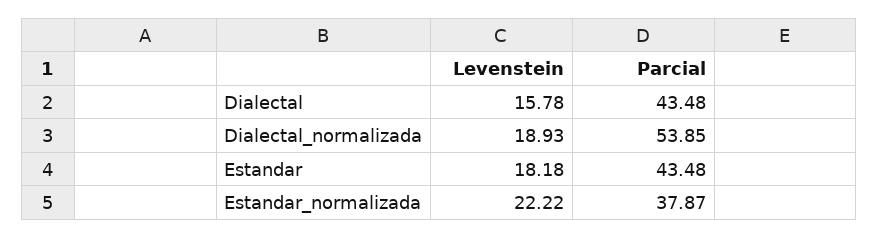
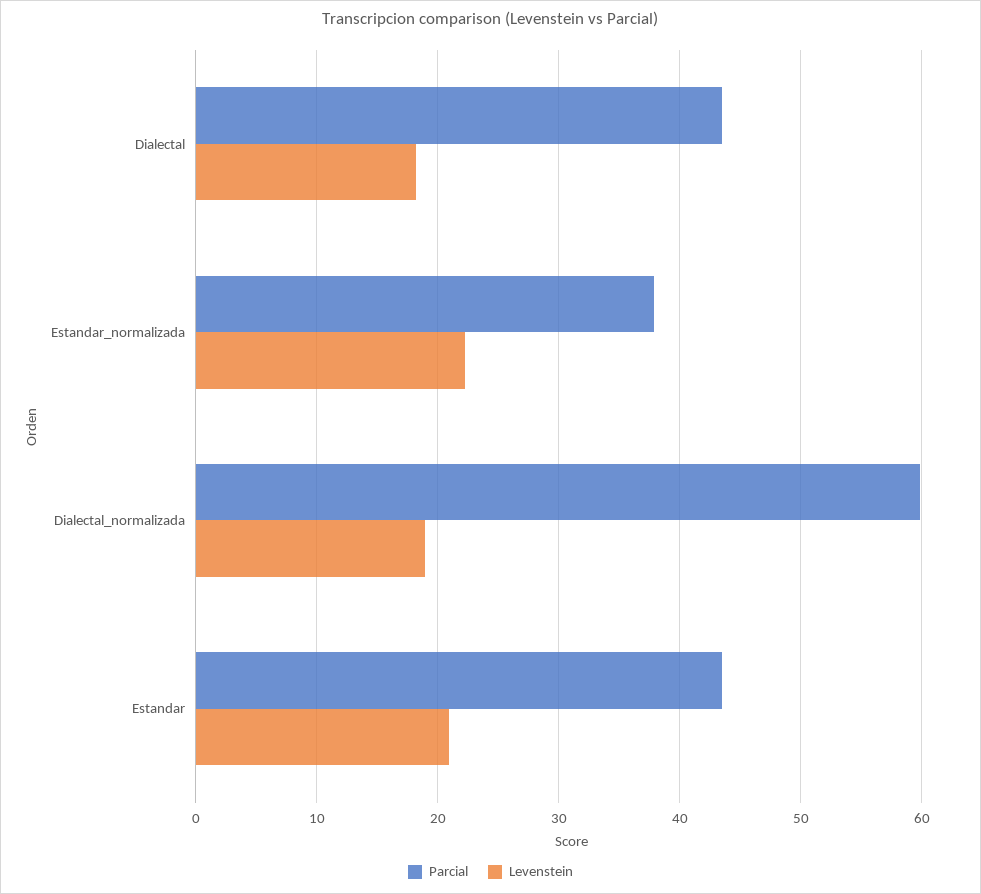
Levenstein, Dialectal: 15.78 -> 18
Parcial, Dialectal_normalizada: 53.85 -> 60
Levenstein, Estandar: 18.18 -> 21

